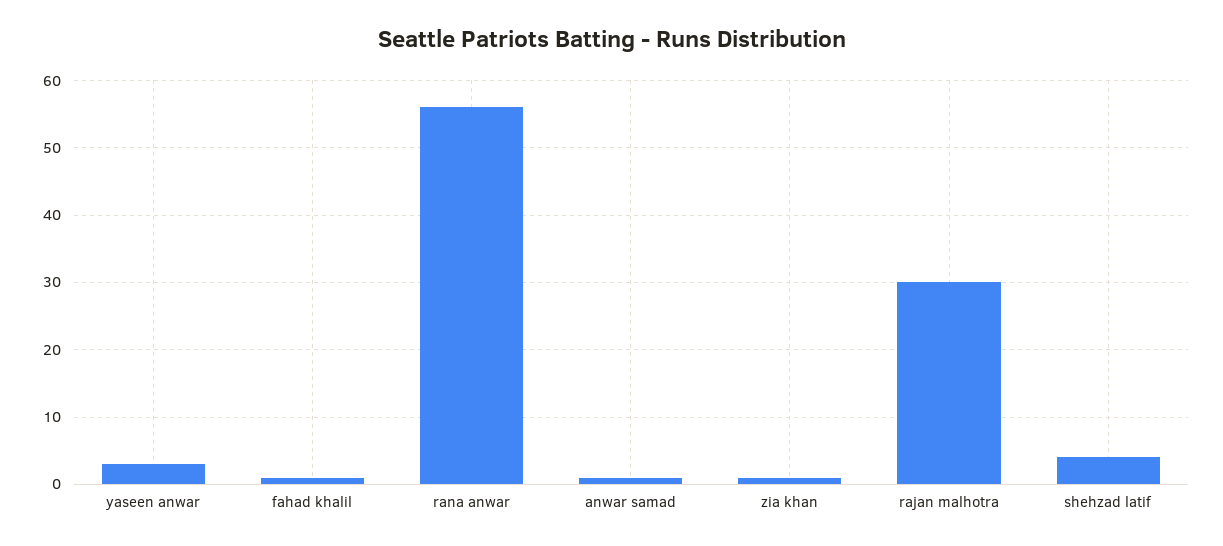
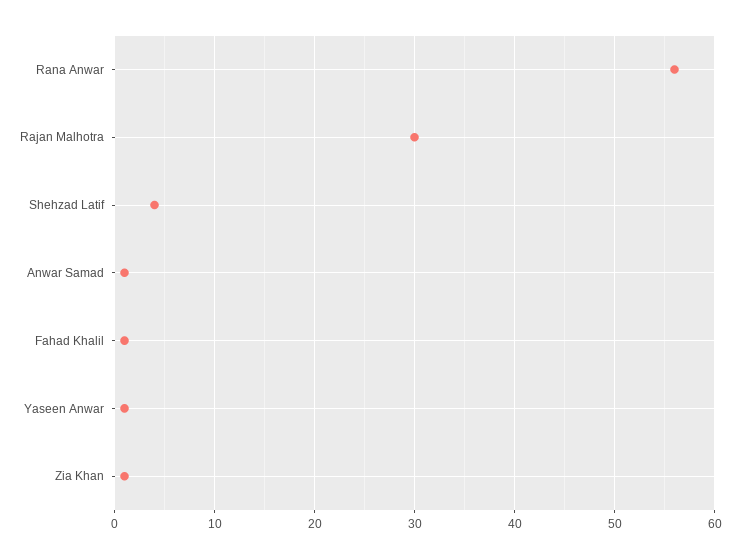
yaseen anwar: 3 -> 1

